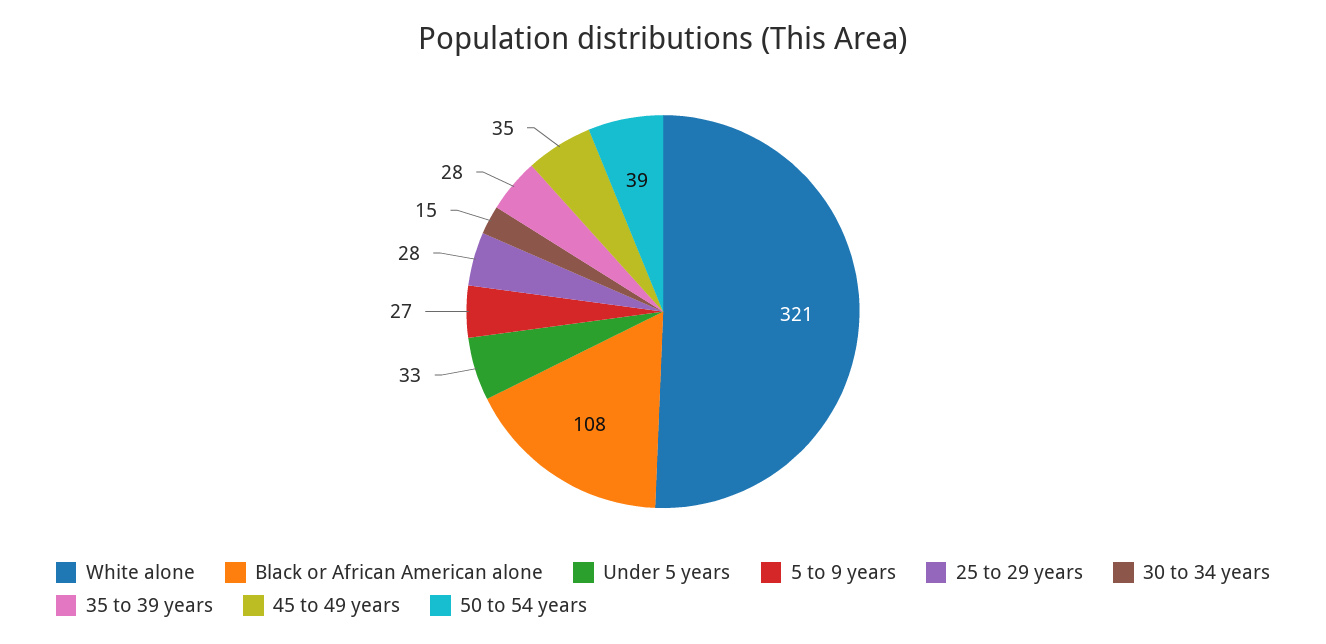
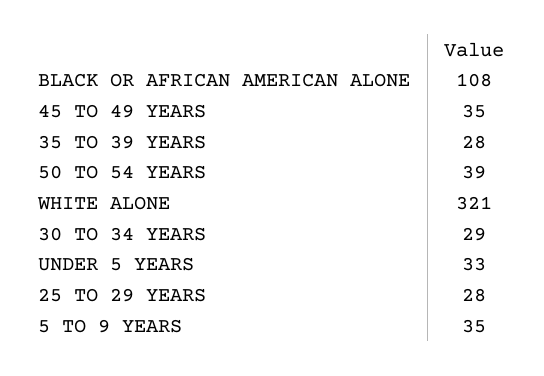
5 to 9 years: 27 -> 35
30 to 34 years: 15 -> 29

